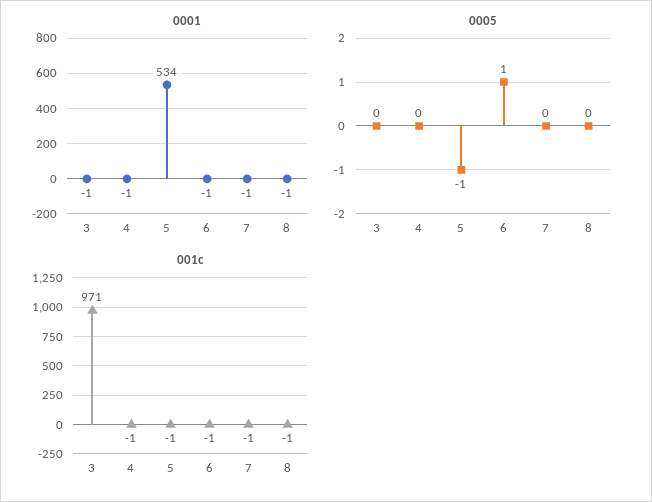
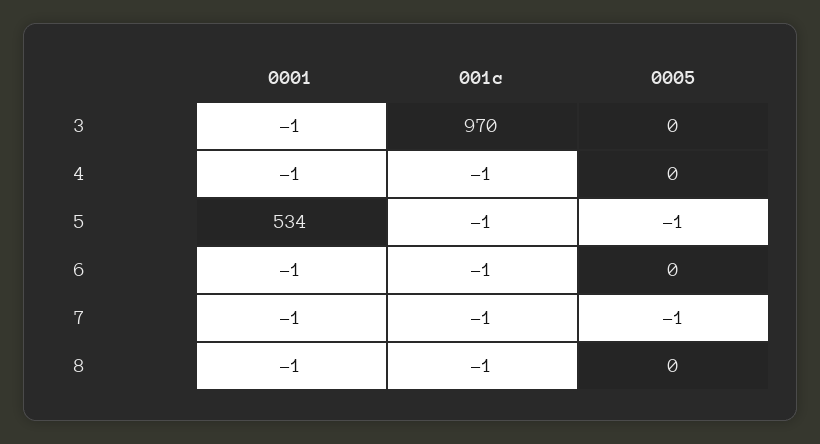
0005, 6: 1 -> 0
0005, 7: 0 -> -1
001c, 3: 971 -> 970

